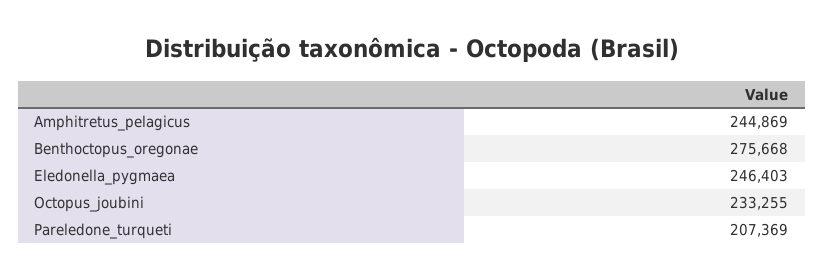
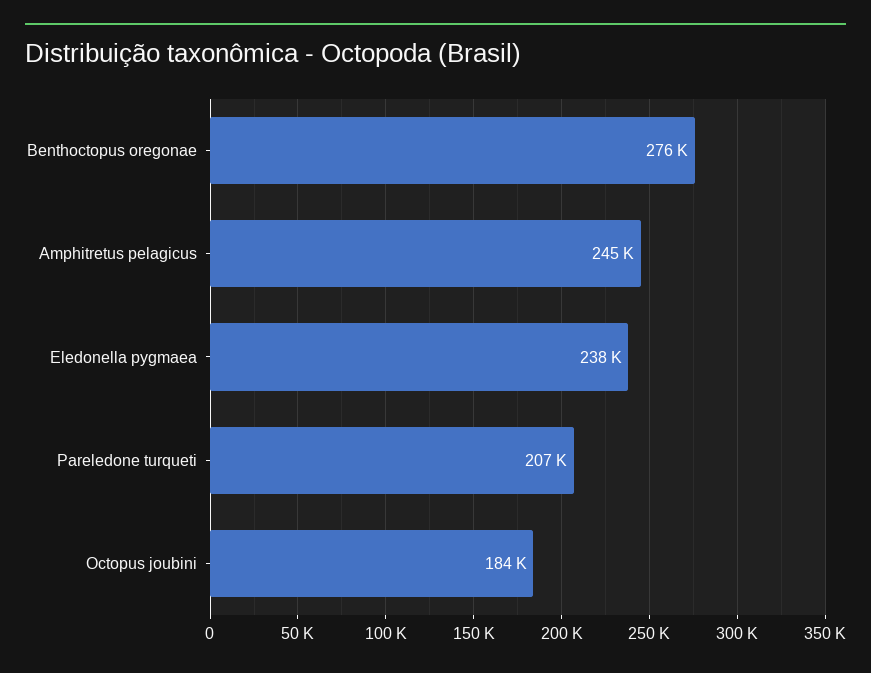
Eledonella_pygmaea: 246403 -> 238000
Octopus_joubini: 233255 -> 184000

